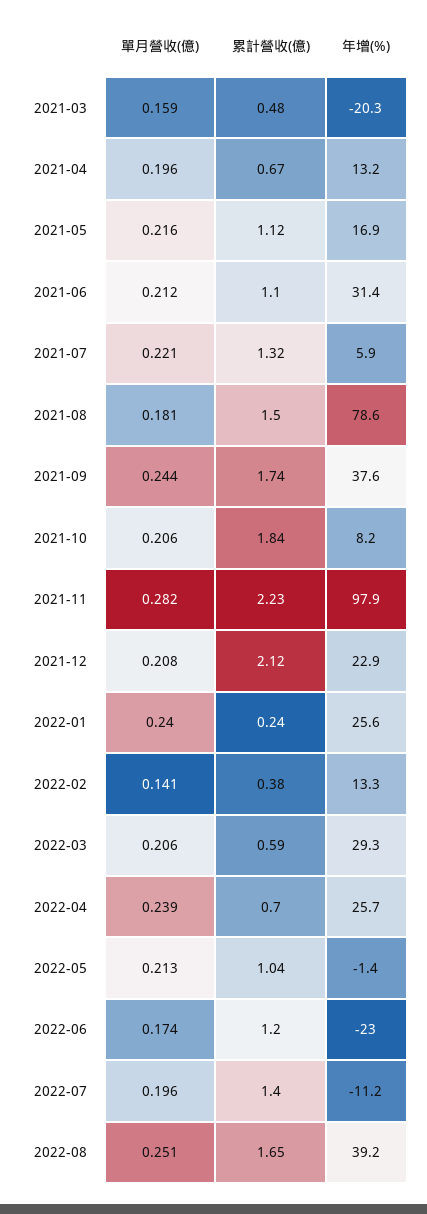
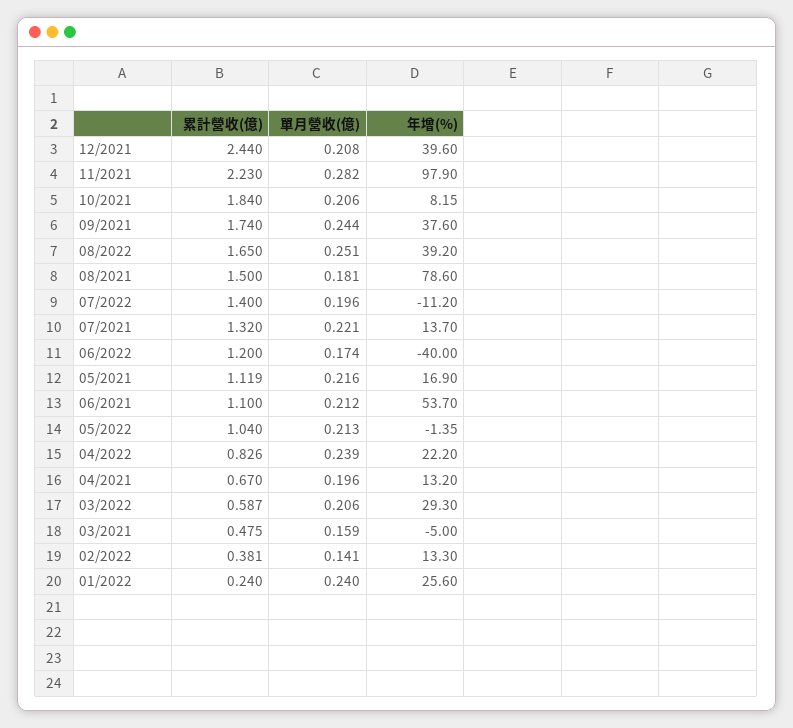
年增(%), 2021-03: -20.3 -> -5
年增(%), 2021-06: 31.4 -> 53.7
年增(%), 2021-07: 5.9 -> 13.7
累計營收(億), 2021-12: 2.12 -> 2.44
年增(%), 2021-12: 22.9 -> 39.6
累計營收(億), 2022-04: 0.7 -> 0.826
年增(%), 2022-04: 25.7 -> 22.2
年增(%), 2022-06: -23 -> -40

